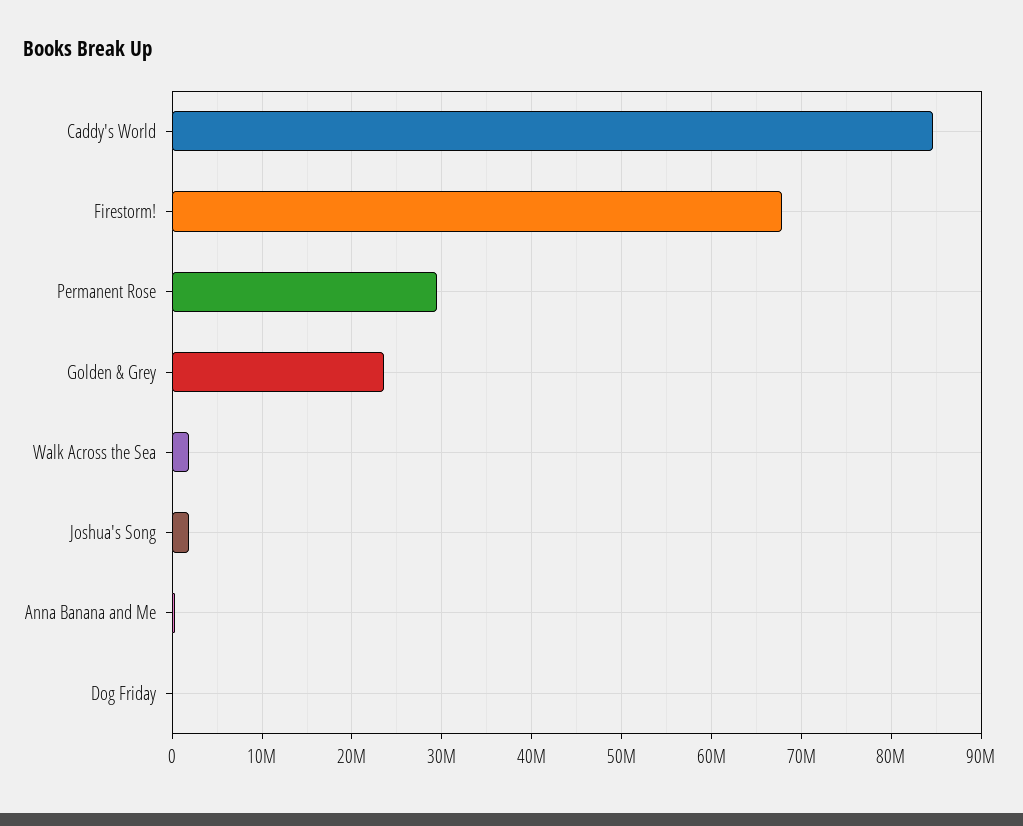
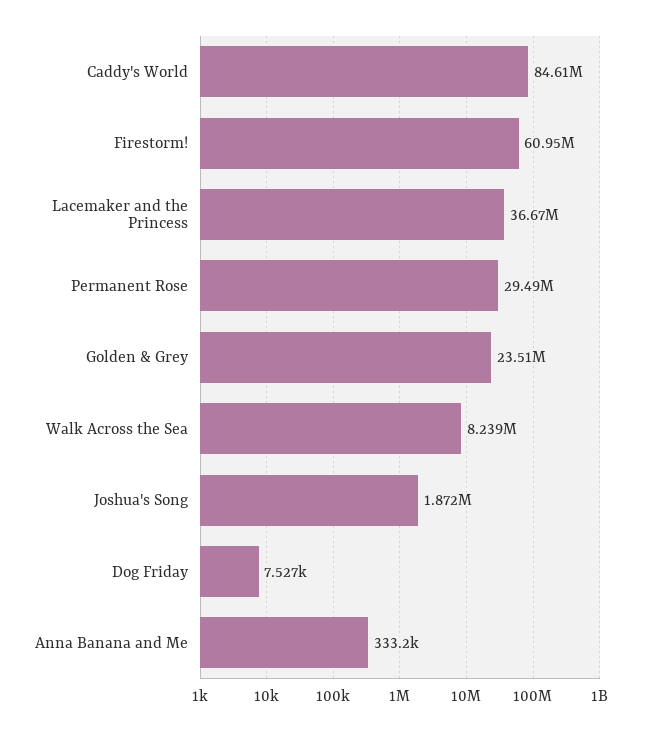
Firestorm!: 68000000 -> 60950000
Walk Across the Sea: 2000000 -> 8239000
Lacemaker and the Princess: none -> 36670000

